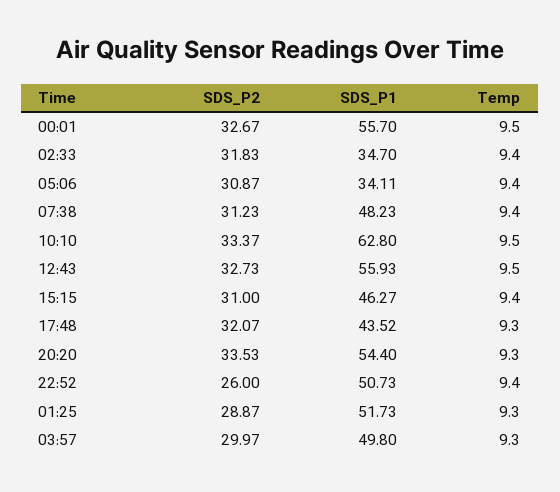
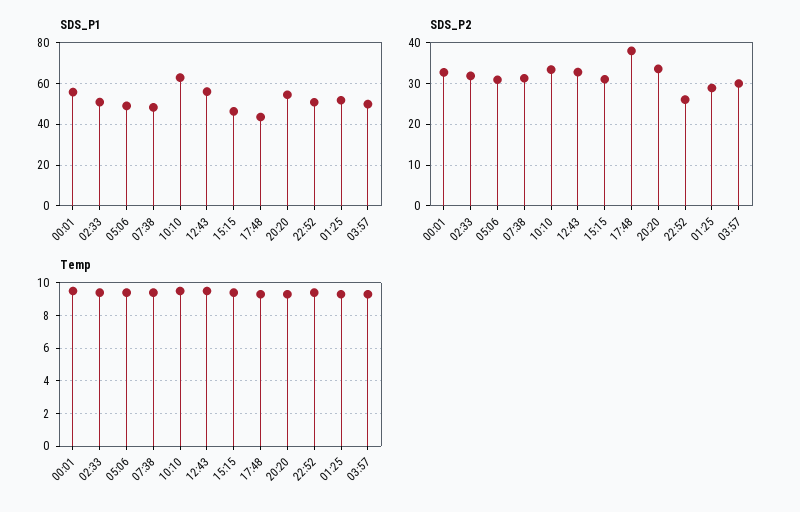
SDS_P1, 02:33: 34.7 -> 50
SDS_P1, 05:06: 34.11 -> 50
SDS_P2, 17:48: 32.07 -> 38

